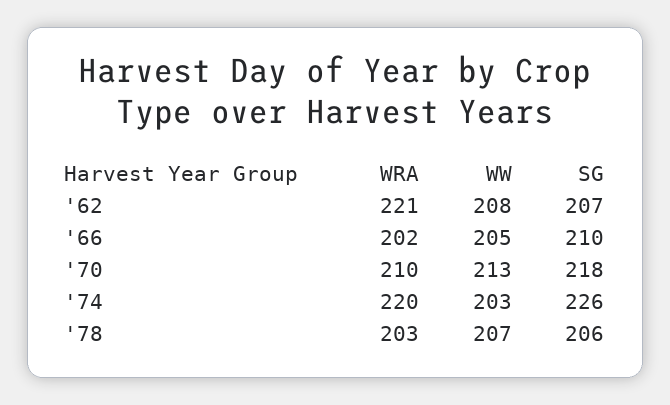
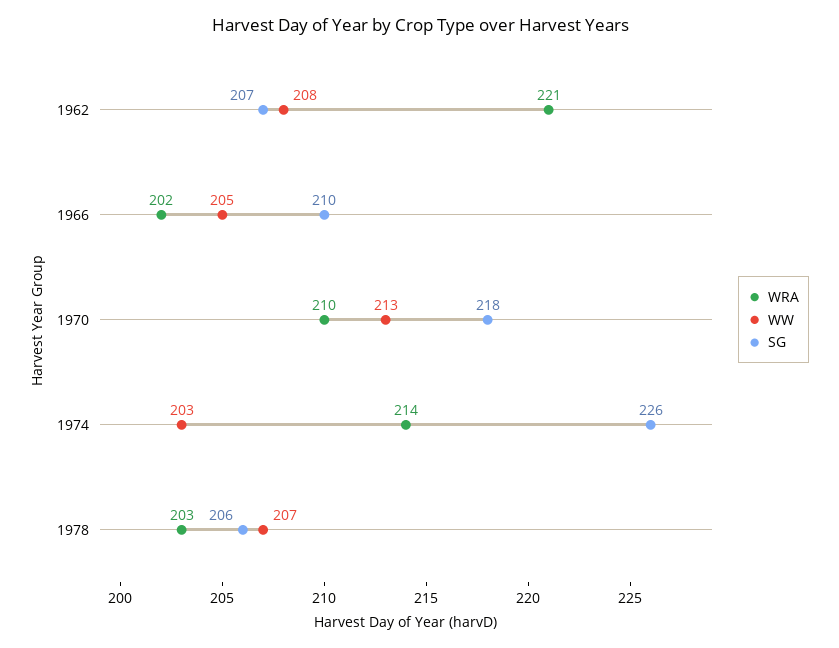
WRA, '74: 220 -> 214

